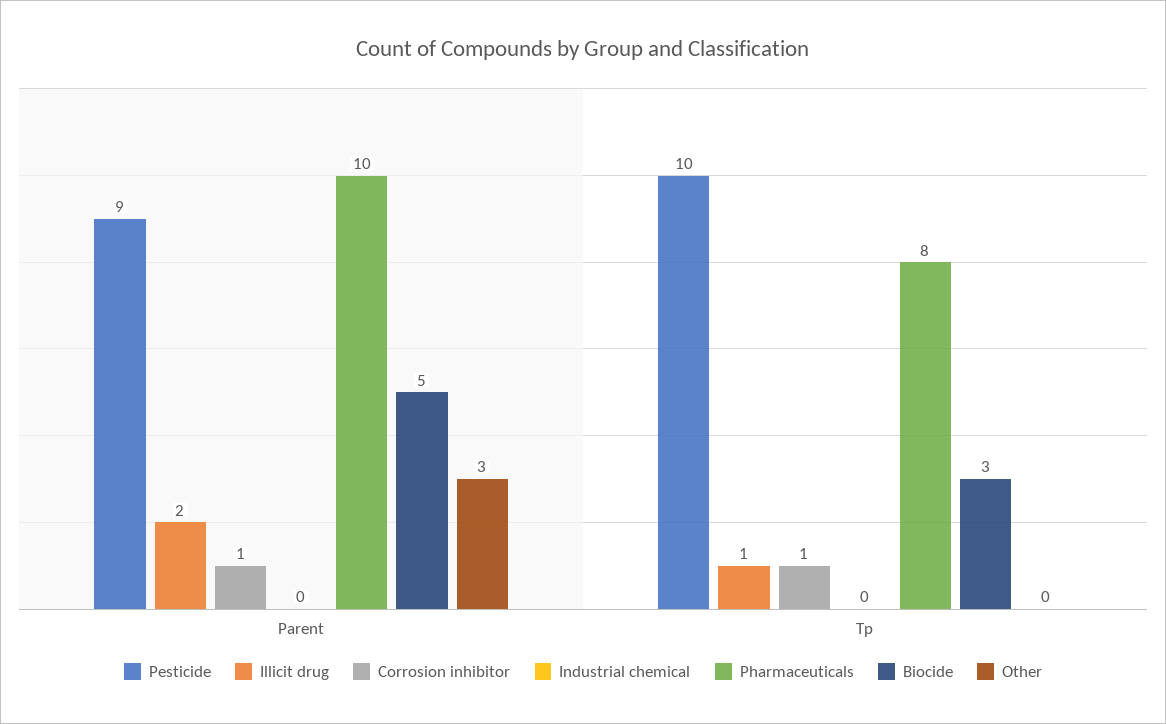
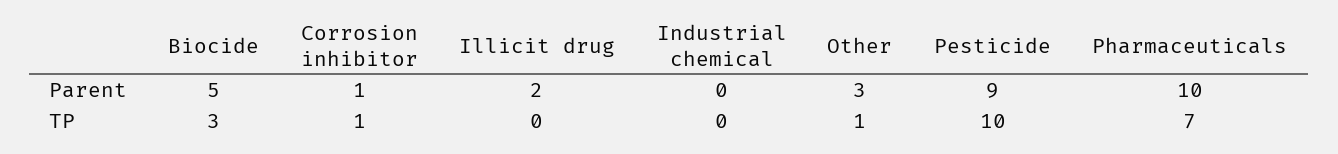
Illicit drug, Tp: 1 -> 0
Pharmaceuticals, Tp: 8 -> 7
Other, Tp: 0 -> 1

